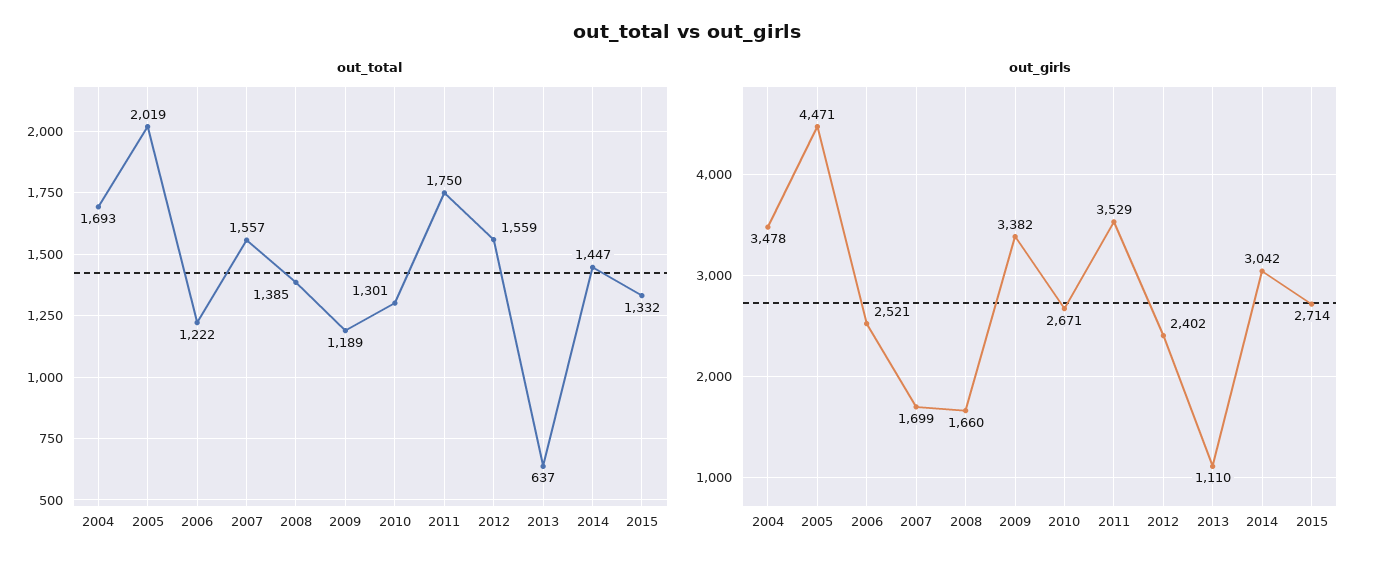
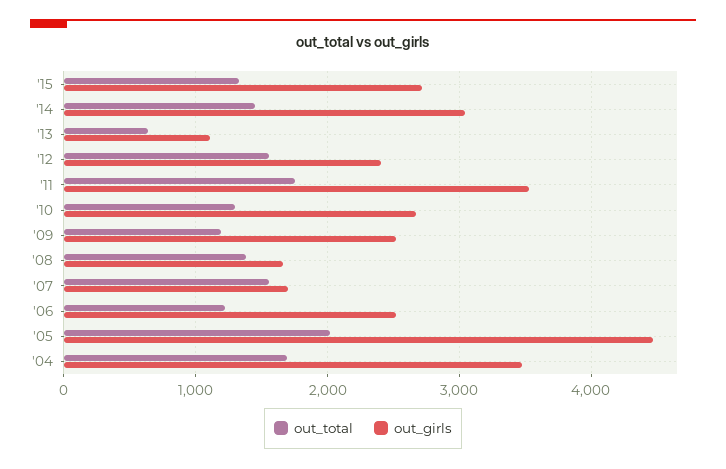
out_girls, 2009: 3382 -> 2500

